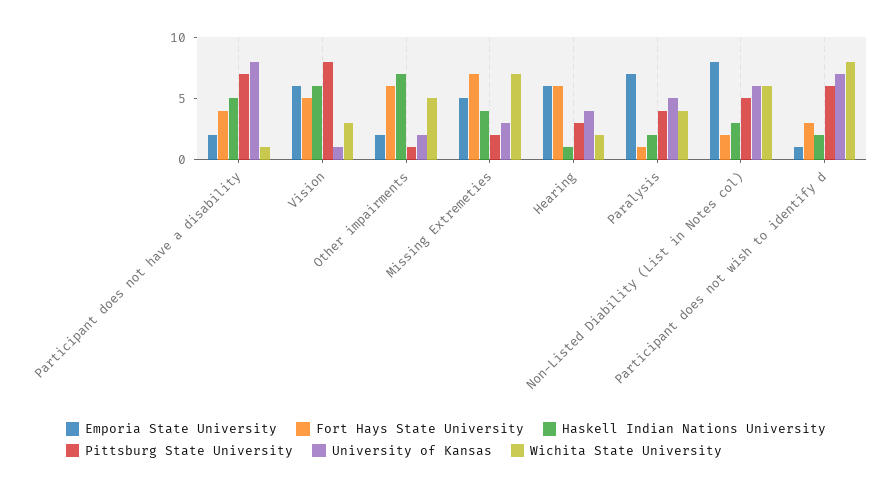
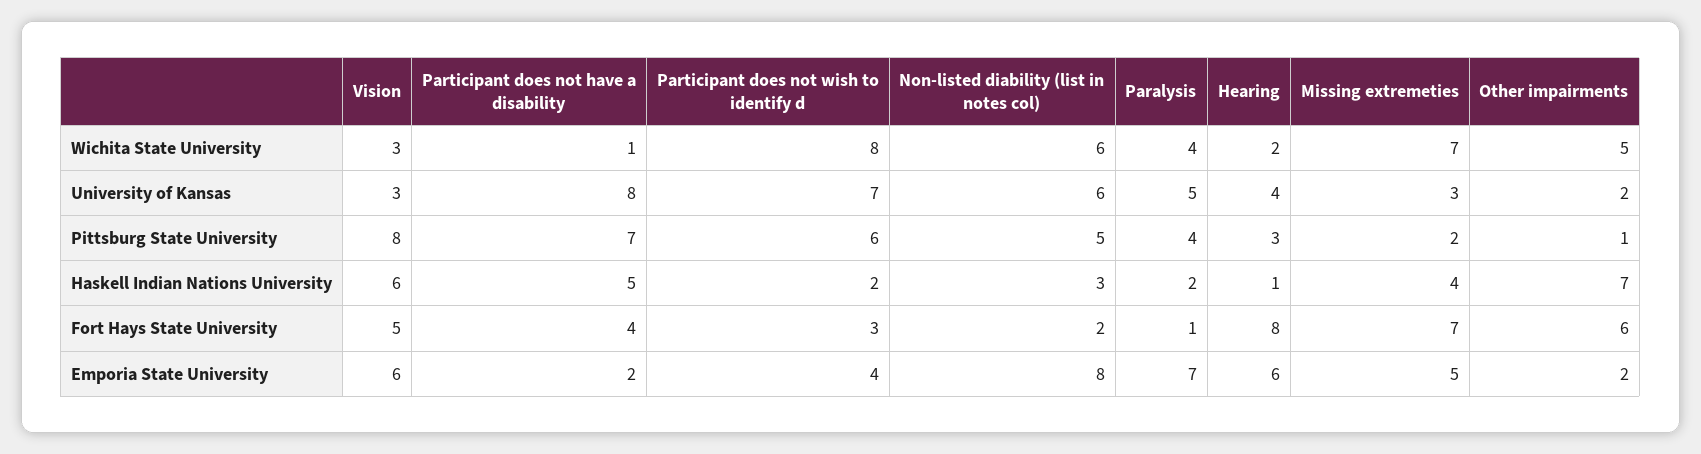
University of Kansas, Vision: 1 -> 3
Fort Hays State University, Hearing: 6 -> 8
Emporia State University, Participant does not wish to identify d: 1 -> 4

